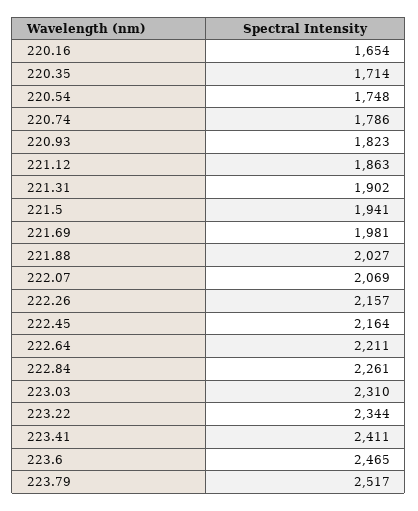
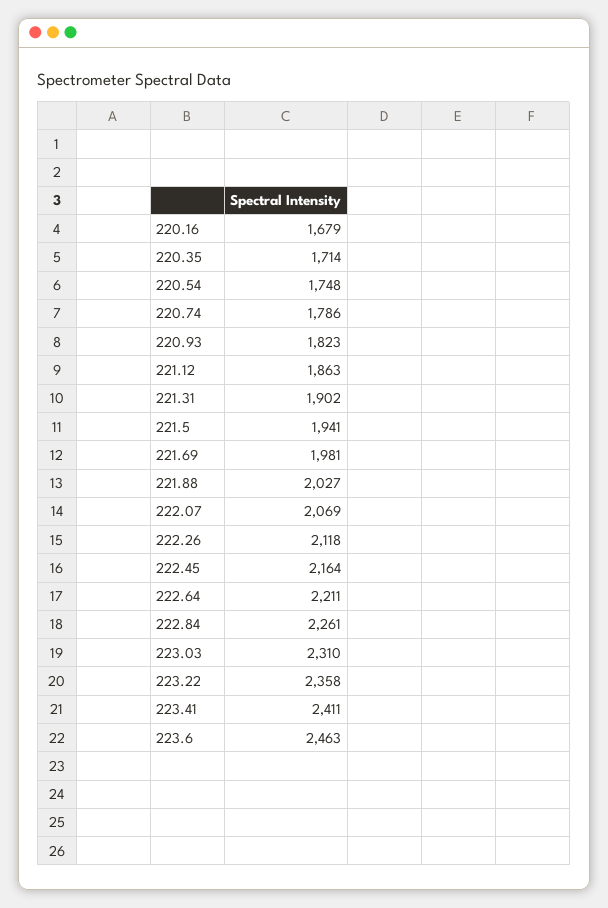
220.16: 1654 -> 1679
222.26: 2157 -> 2118
223.22: 2344 -> 2358
223.6: 2465 -> 2463
223.79: 2517 -> none

